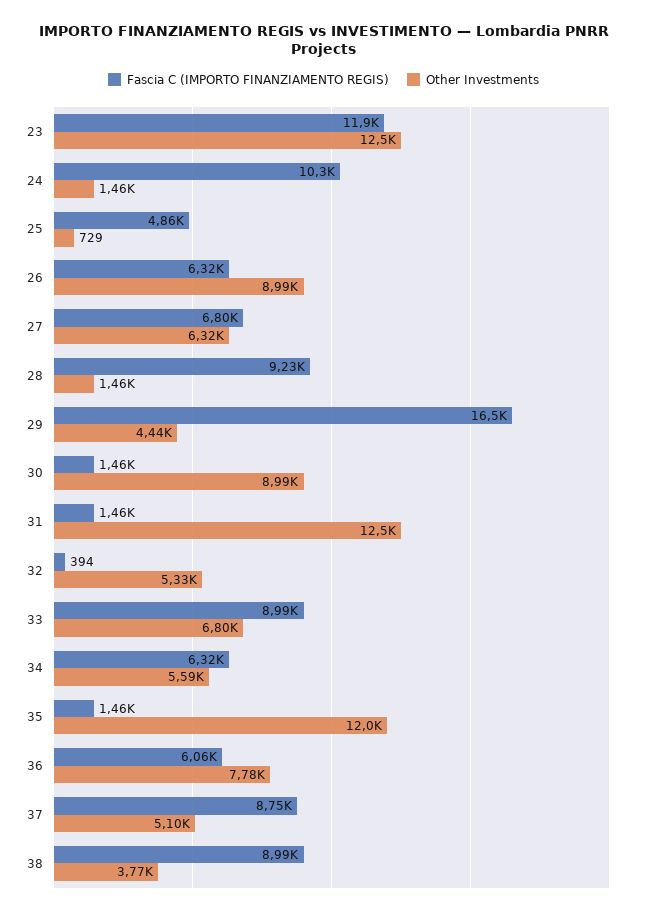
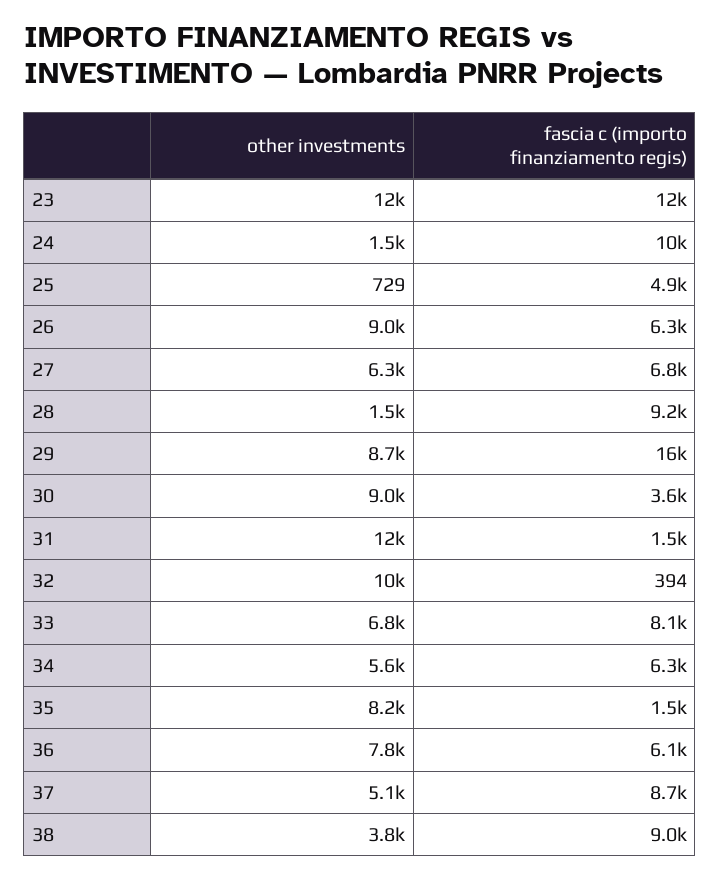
Other Investments, 29: 4440 -> 8700
Fascia C (IMPORTO FINANZIAMENTO REGIS), 30: 1460 -> 3600
Other Investments, 32: 5330 -> 10000
Fascia C (IMPORTO FINANZIAMENTO REGIS), 33: 8990 -> 8100
Other Investments, 35: 12000 -> 8200

